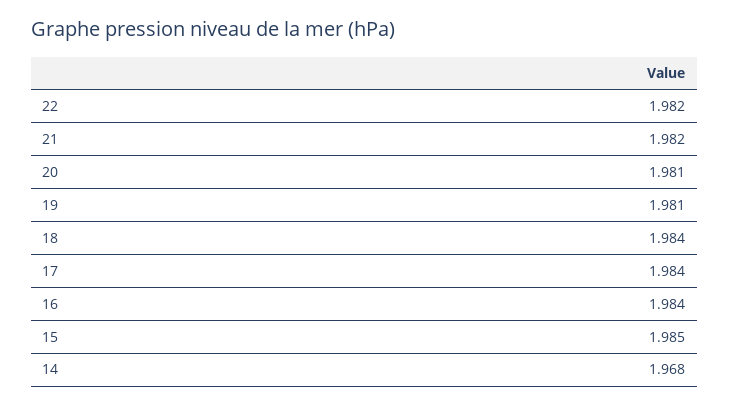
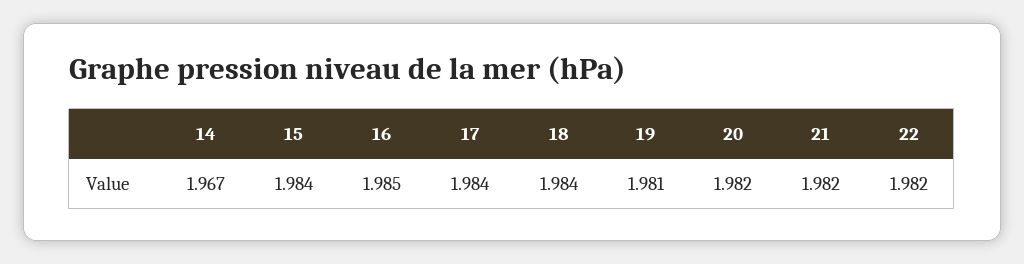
20: 1.981 -> 1.982
16: 1.984 -> 1.985
15: 1.985 -> 1.984
14: 1.968 -> 1.967

